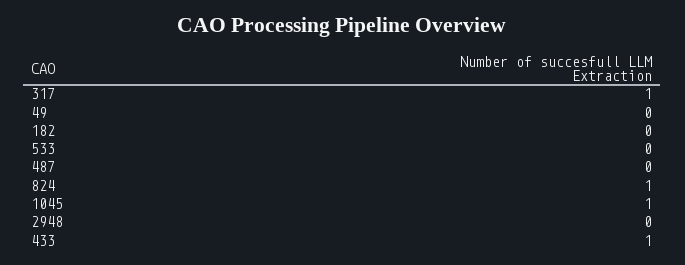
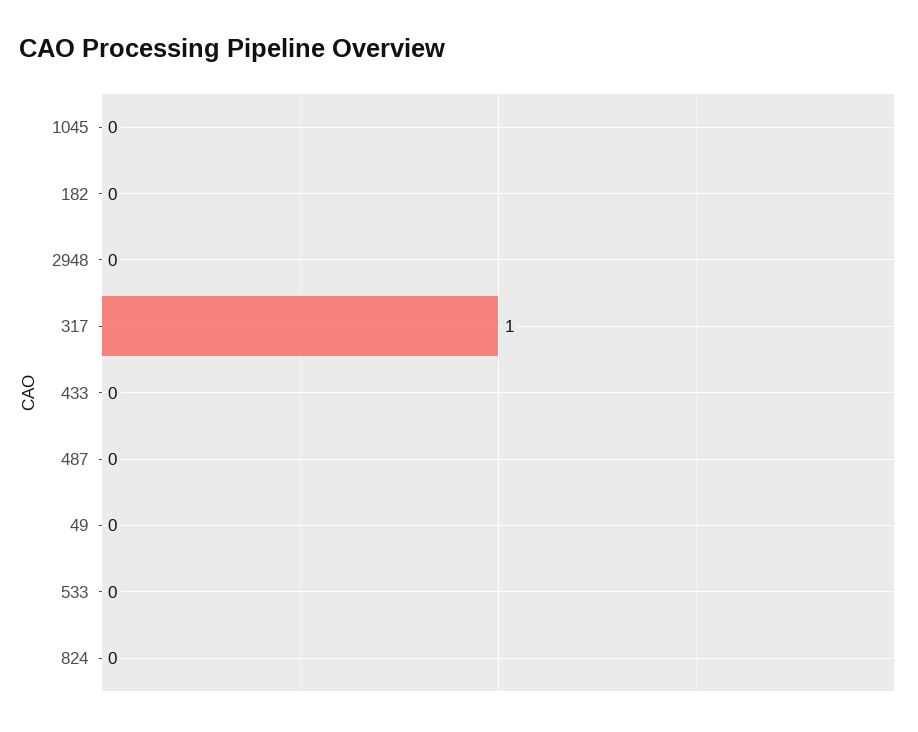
824: 1 -> 0
1045: 1 -> 0
433: 1 -> 0

